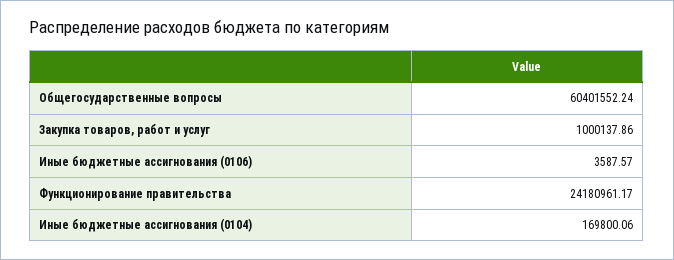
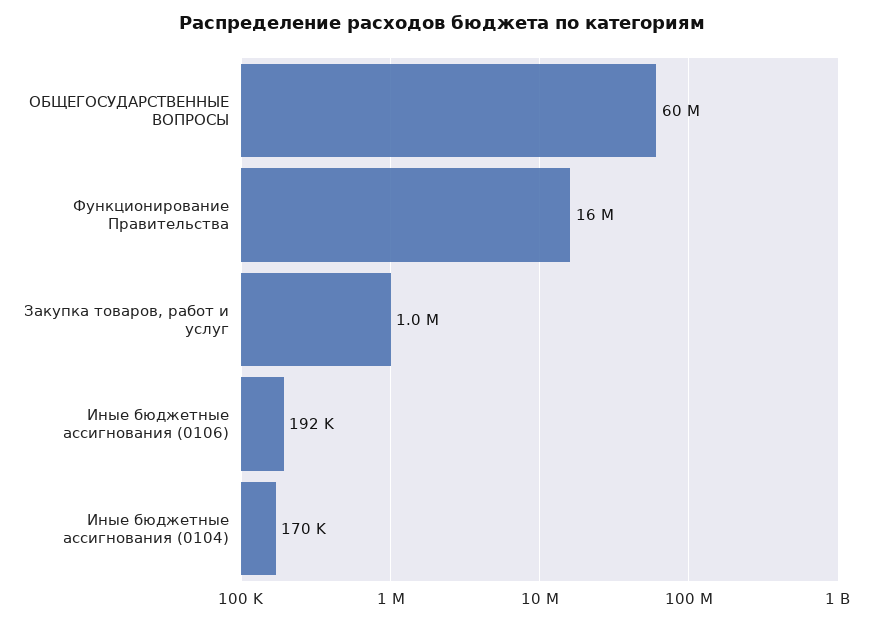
Иные бюджетные ассигнования (0106): 3587.57 -> 192000
Функционирование правительства: 24180961.17 -> 16000000

